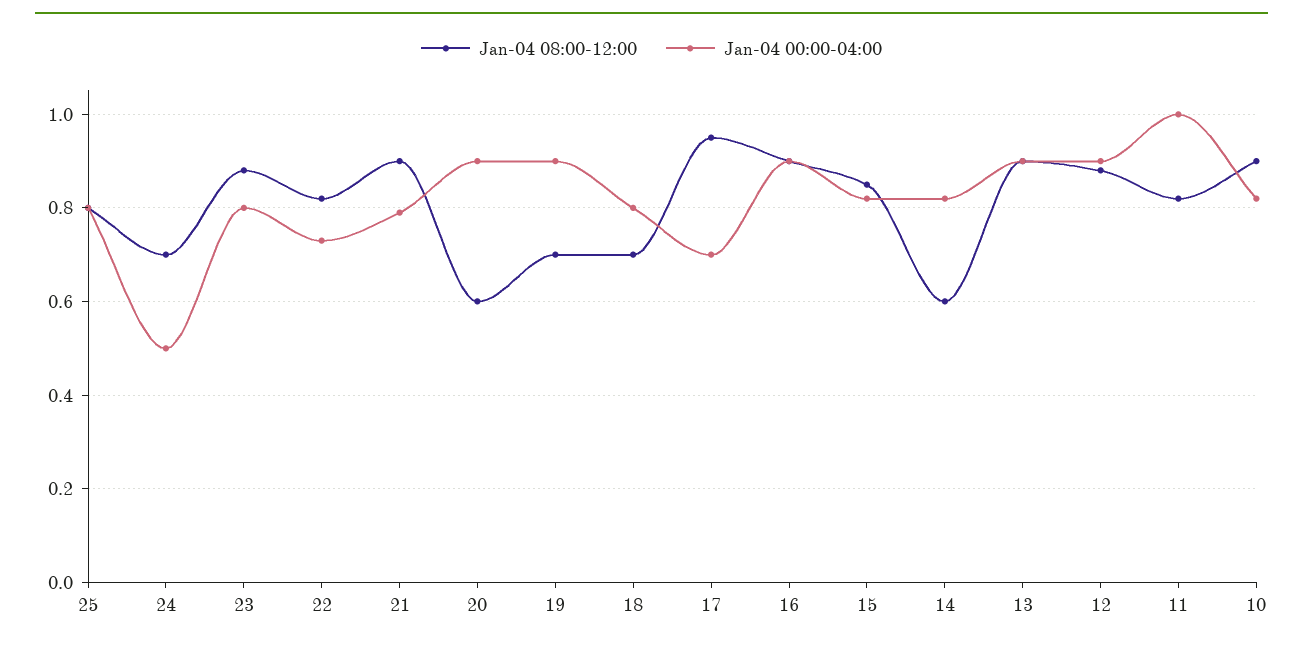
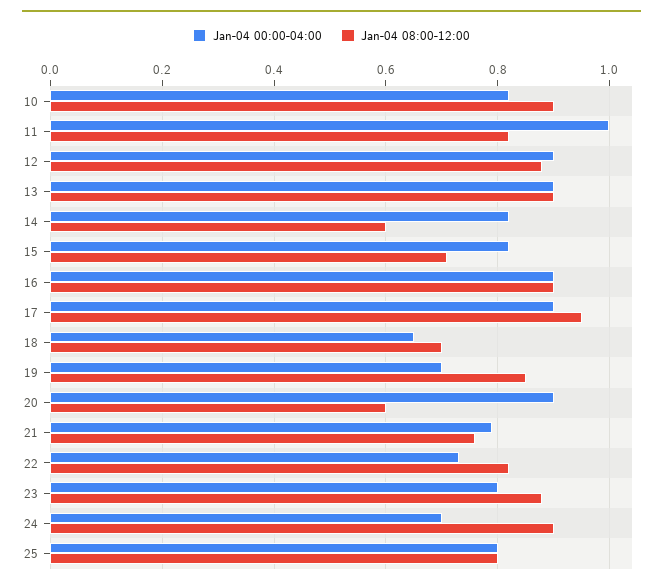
Jan-04 08:00-12:00, 24: 0.7 -> 0.9
Jan-04 00:00-04:00, 24: 0.5 -> 0.7
Jan-04 08:00-12:00, 21: 0.9 -> 0.75
Jan-04 08:00-12:00, 19: 0.7 -> 0.85
Jan-04 00:00-04:00, 19: 0.9 -> 0.7
Jan-04 00:00-04:00, 18: 0.8 -> 0.65
Jan-04 00:00-04:00, 17: 0.7 -> 0.9
Jan-04 08:00-12:00, 15: 0.85 -> 0.7

